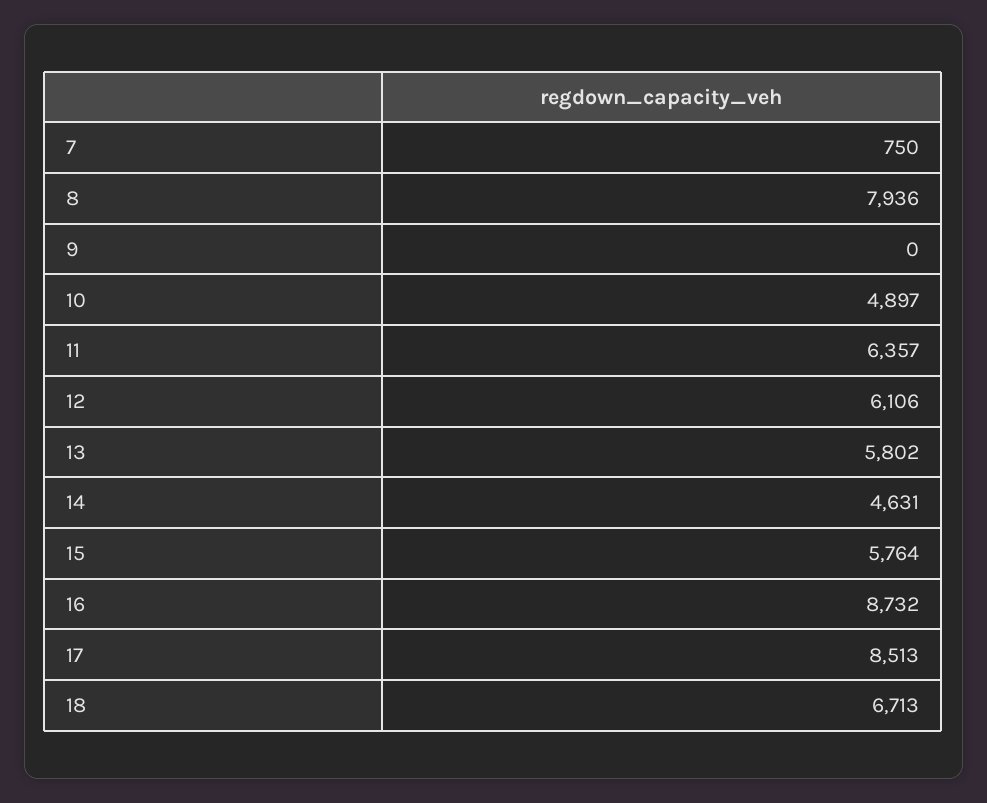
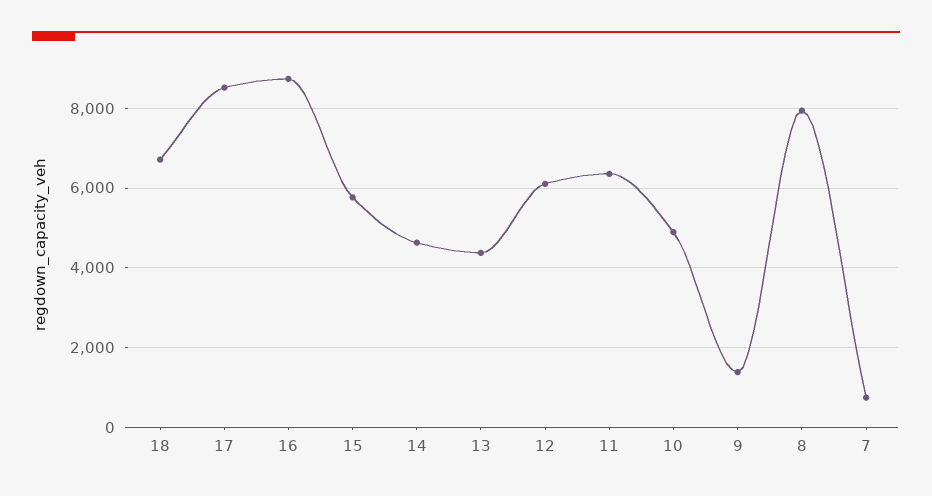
9: 0 -> 1400
13: 5802 -> 4400

